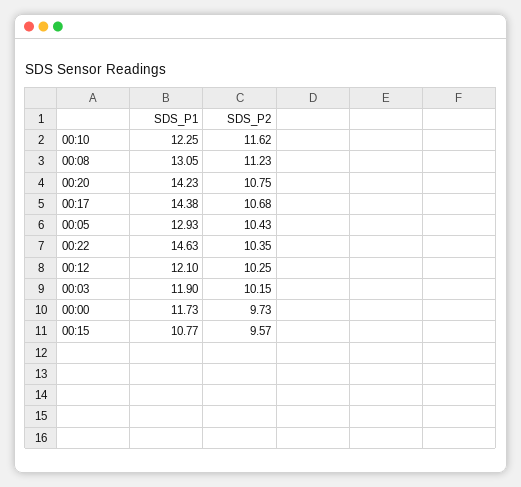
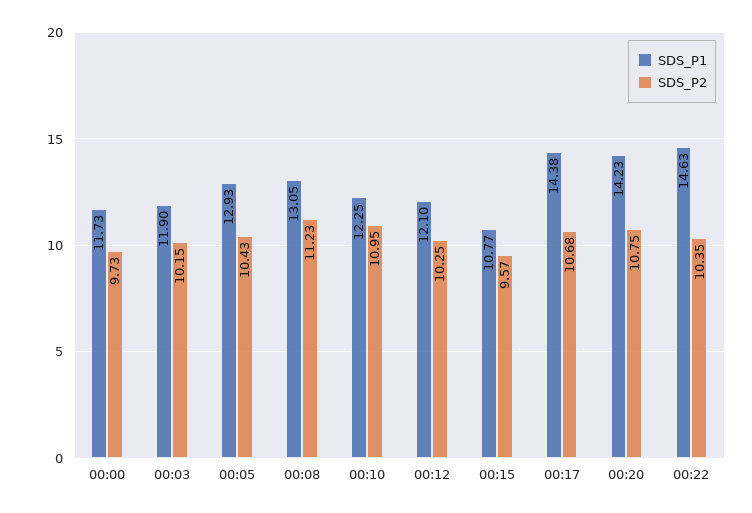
SDS_P2, 00:10: 11.62 -> 10.95

